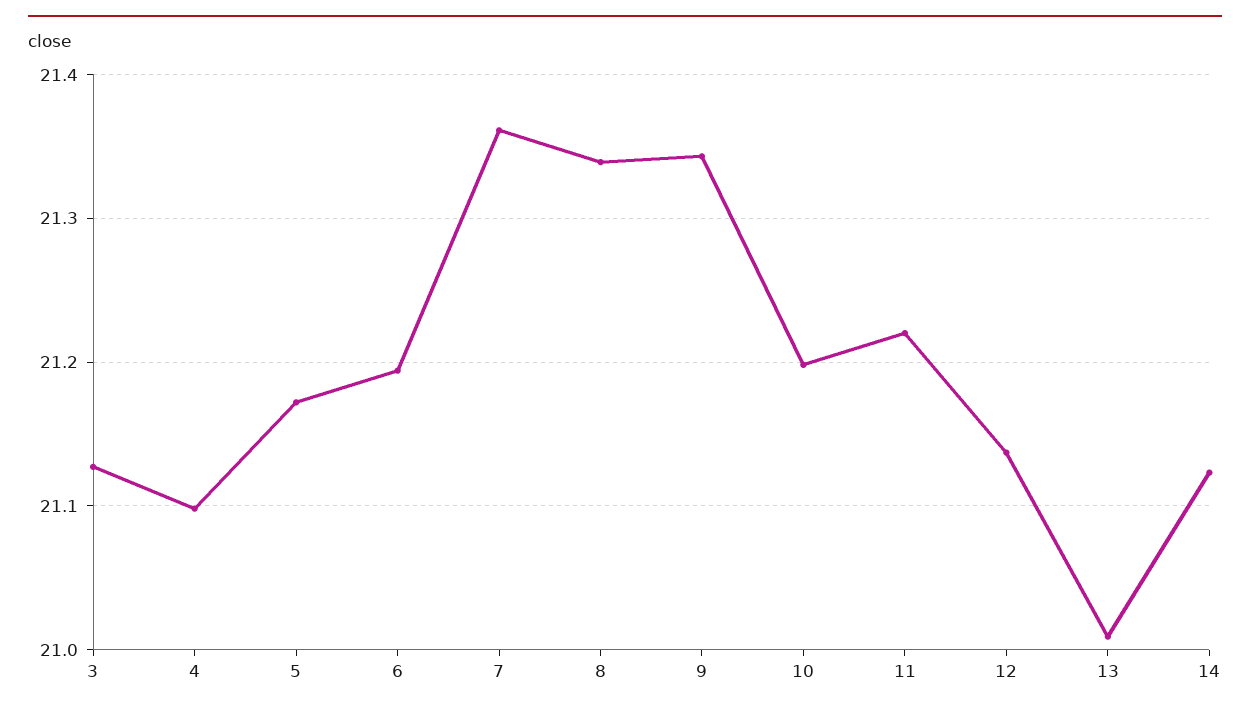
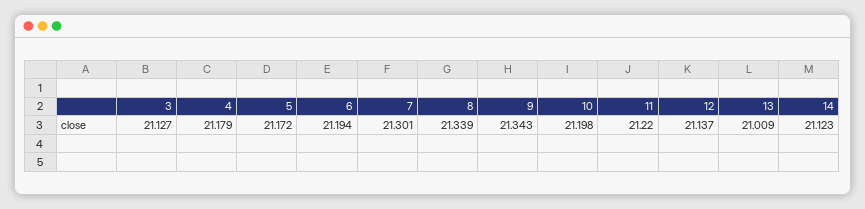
4: 21.1 -> 21.179
7: 21.36 -> 21.301

